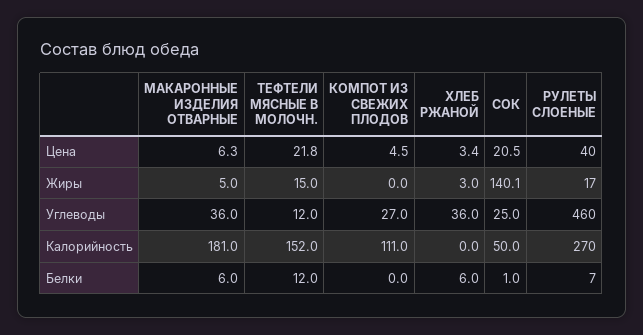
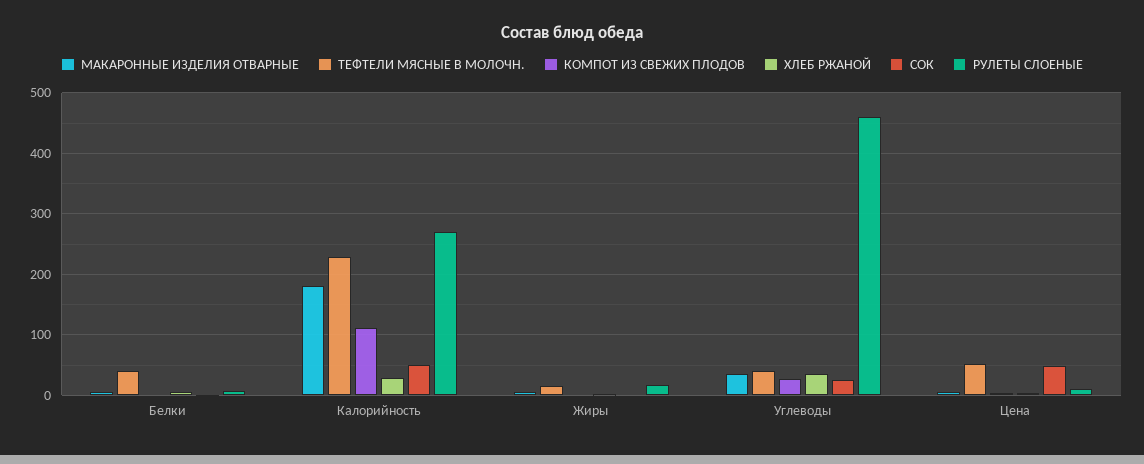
ТЕФТЕЛИ МЯСНЫЕ В МОЛОЧН., Цена: 21.8 -> 50
СОК, Цена: 20.5 -> 50
РУЛЕТЫ СЛОЕНЫЕ, Цена: 40 -> 10
СОК, Жиры: 140.1 -> 0
ТЕФТЕЛИ МЯСНЫЕ В МОЛОЧН., Углеводы: 12 -> 40
ТЕФТЕЛИ МЯСНЫЕ В МОЛОЧН., Калорийность: 152 -> 230
ХЛЕБ РЖАНОЙ, Калорийность: 0 -> 30
ТЕФТЕЛИ МЯСНЫЕ В МОЛОЧН., Белки: 12 -> 40

